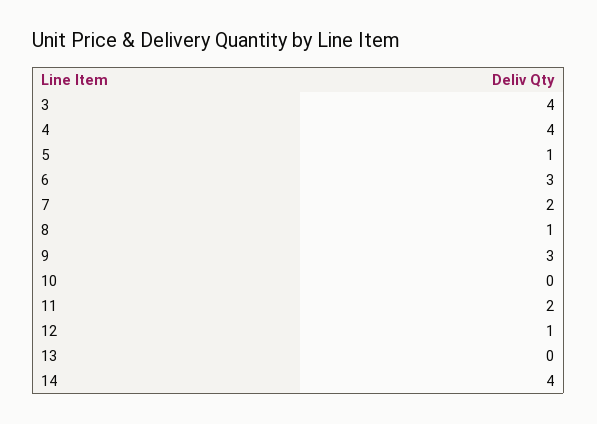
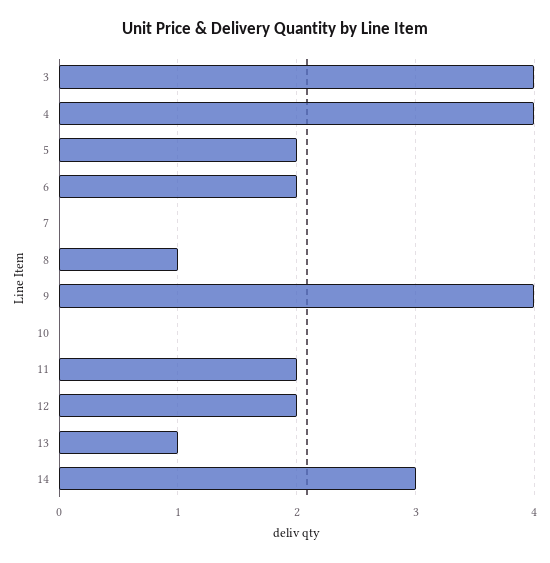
5: 1 -> 2
6: 3 -> 2
7: 2 -> 0
9: 3 -> 4
12: 1 -> 2
13: 0 -> 1
14: 4 -> 3

